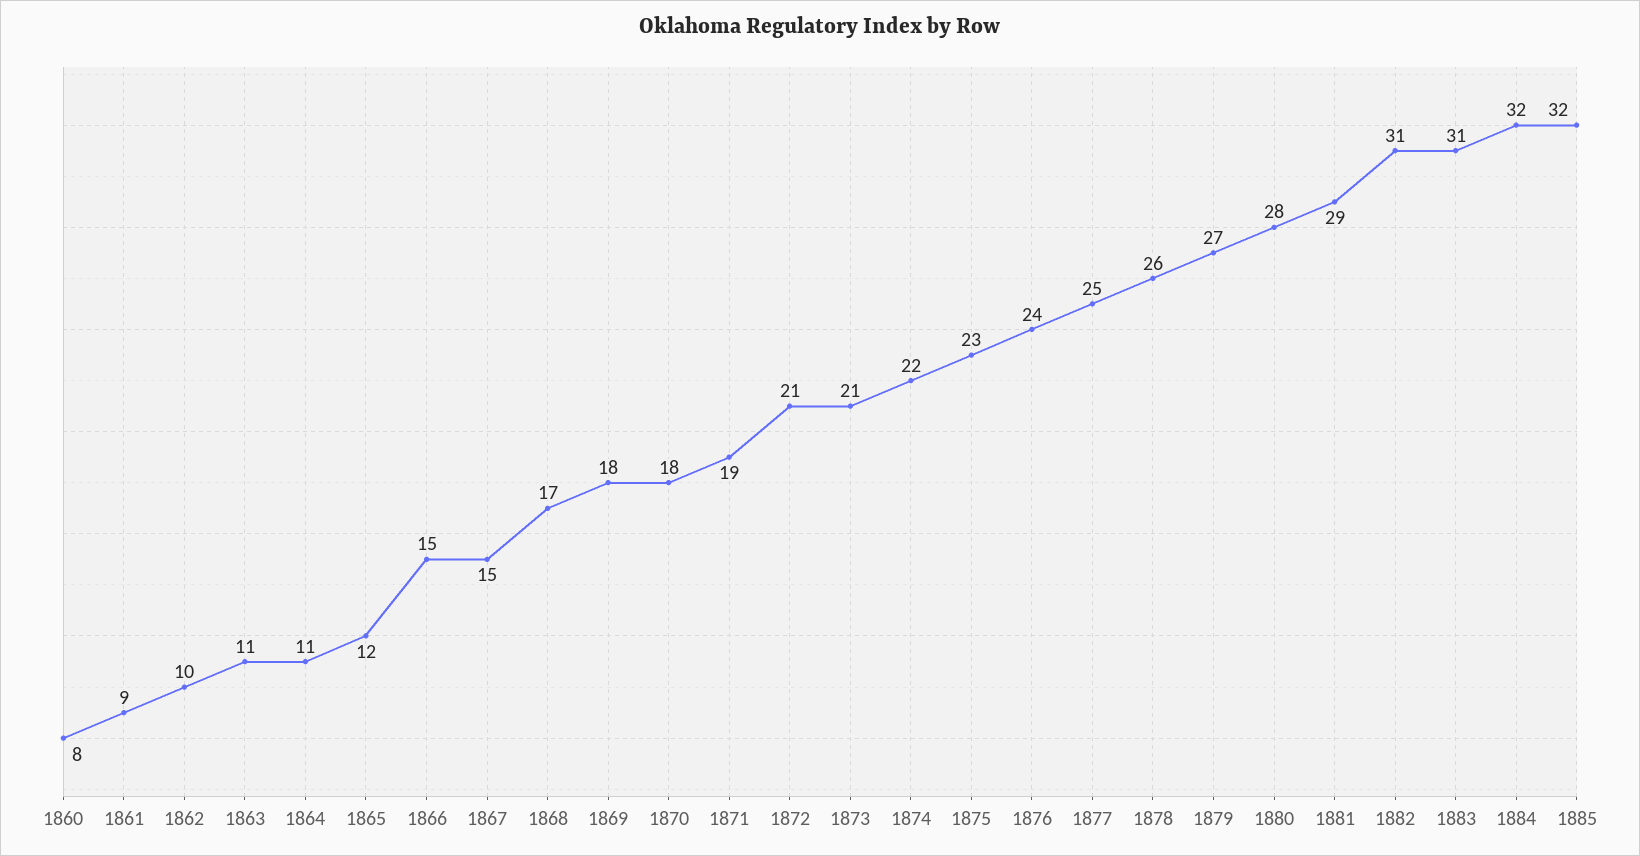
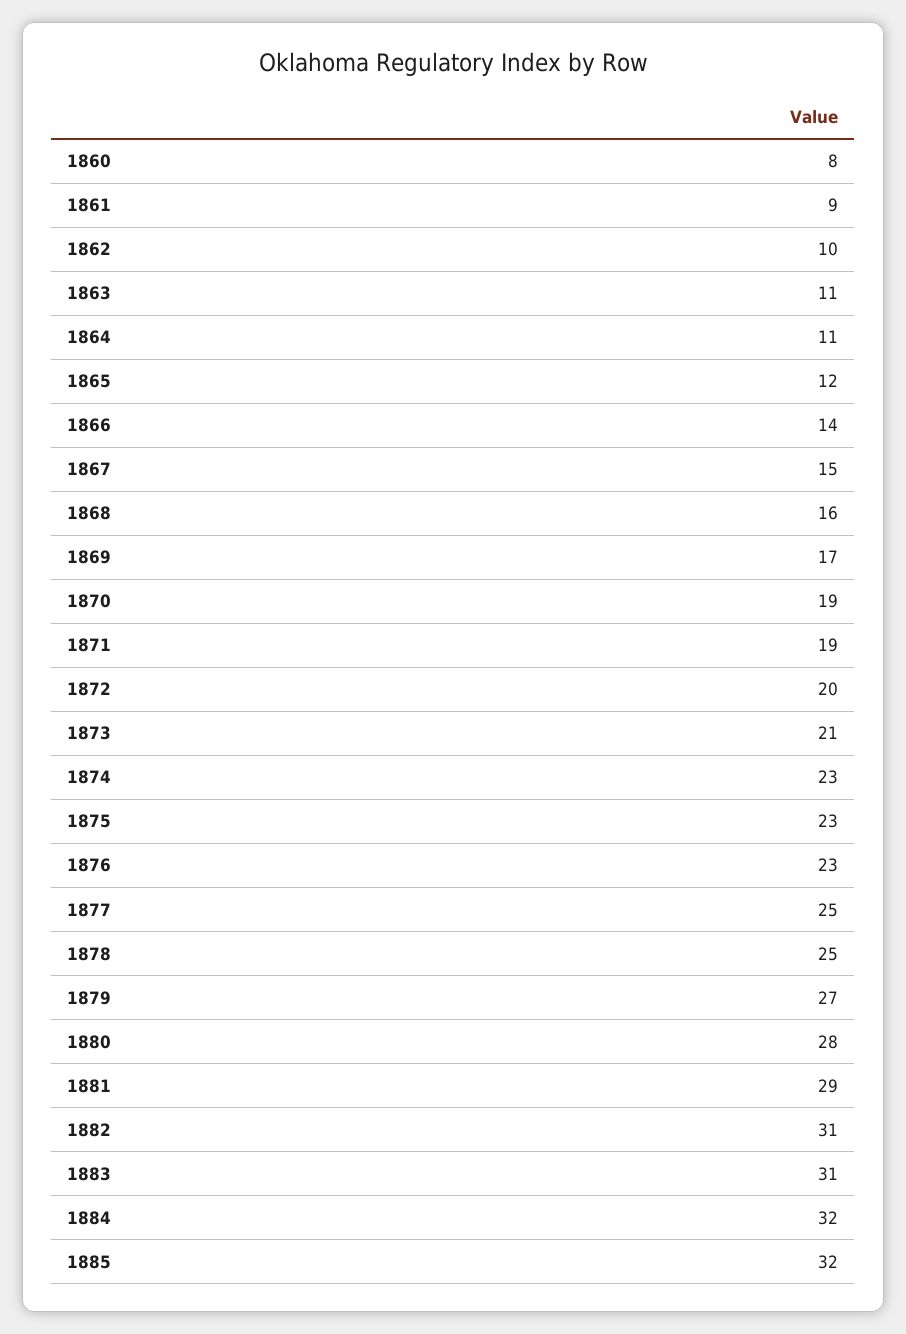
1866: 15 -> 14
1868: 17 -> 16
1869: 18 -> 17
1870: 18 -> 19
1872: 21 -> 20
1874: 22 -> 23
1876: 24 -> 23
1878: 26 -> 25

